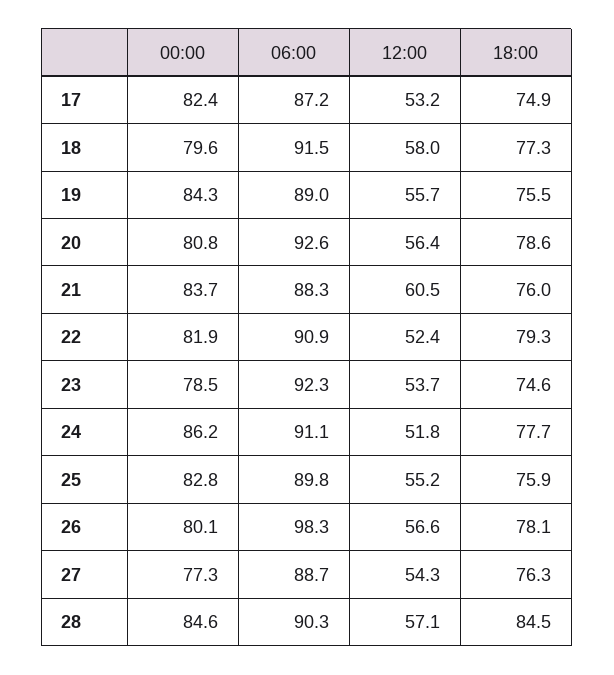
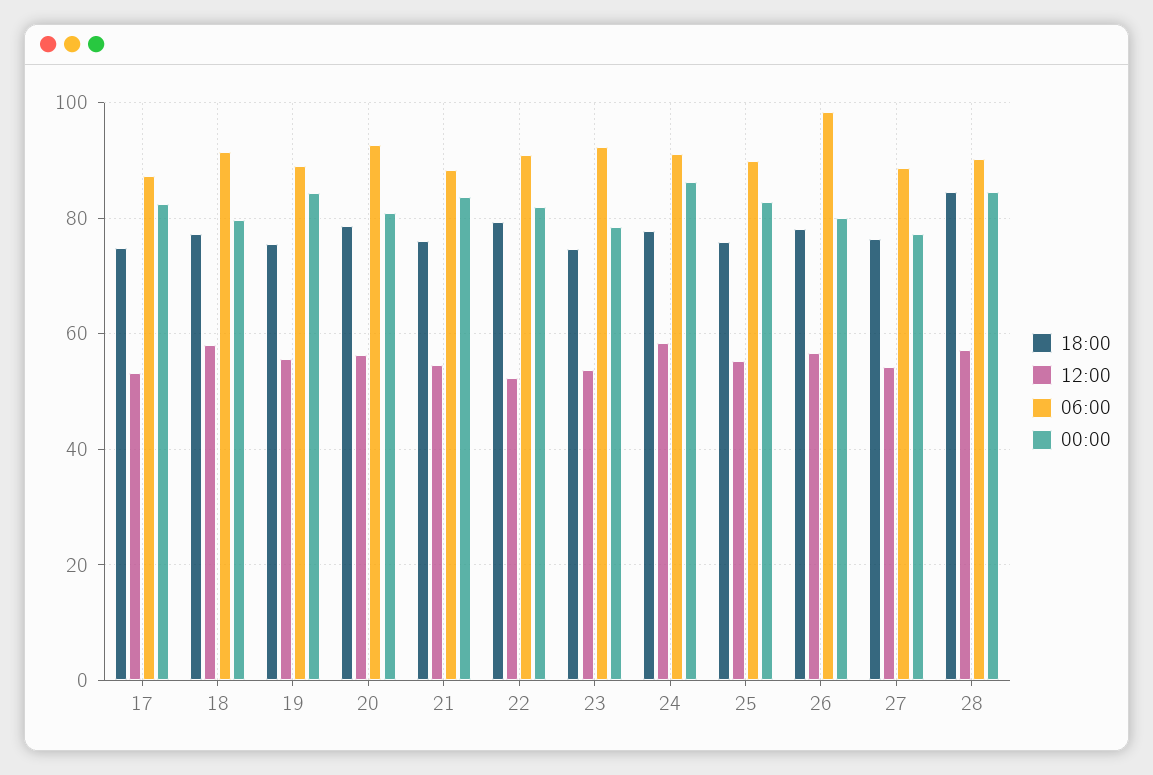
12:00, 21: 60.5 -> 54
12:00, 24: 51.8 -> 58

